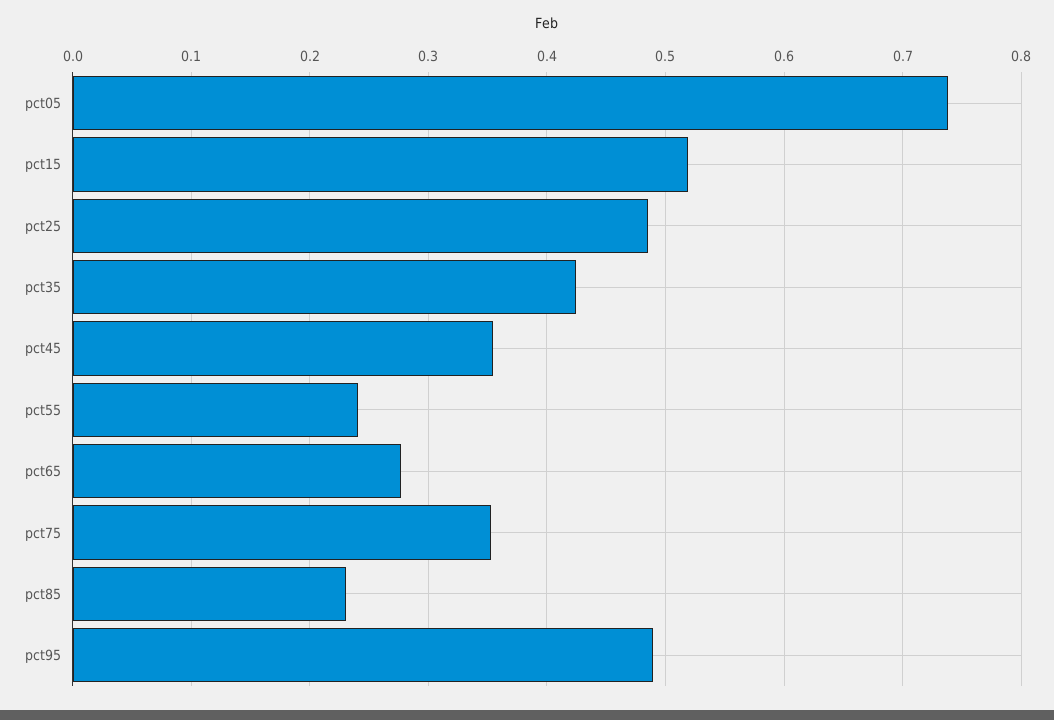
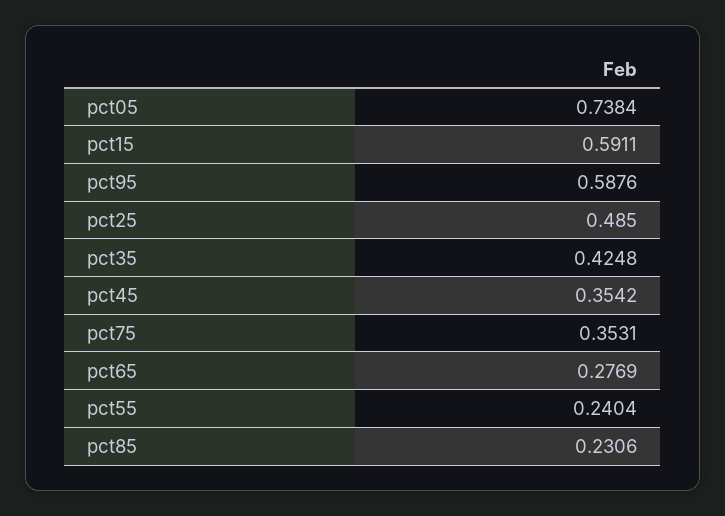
pct15: 0.52 -> 0.5911
pct95: 0.49 -> 0.5876

